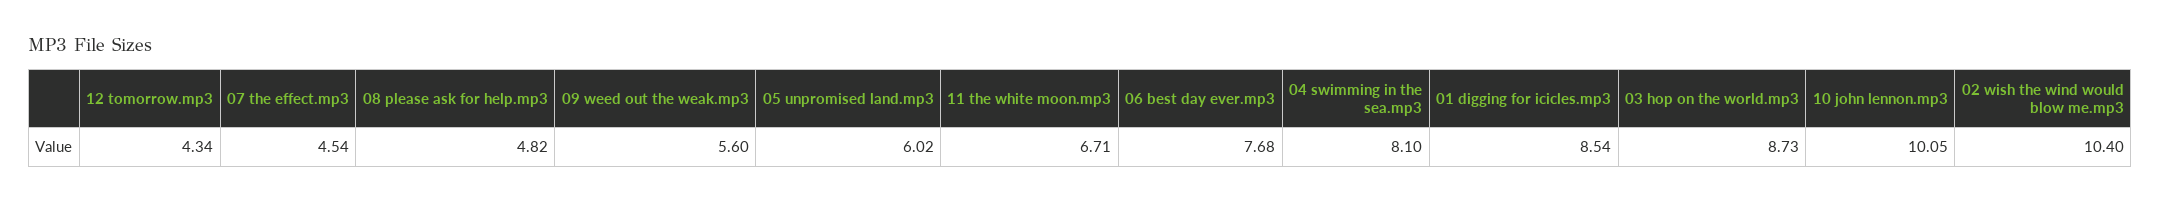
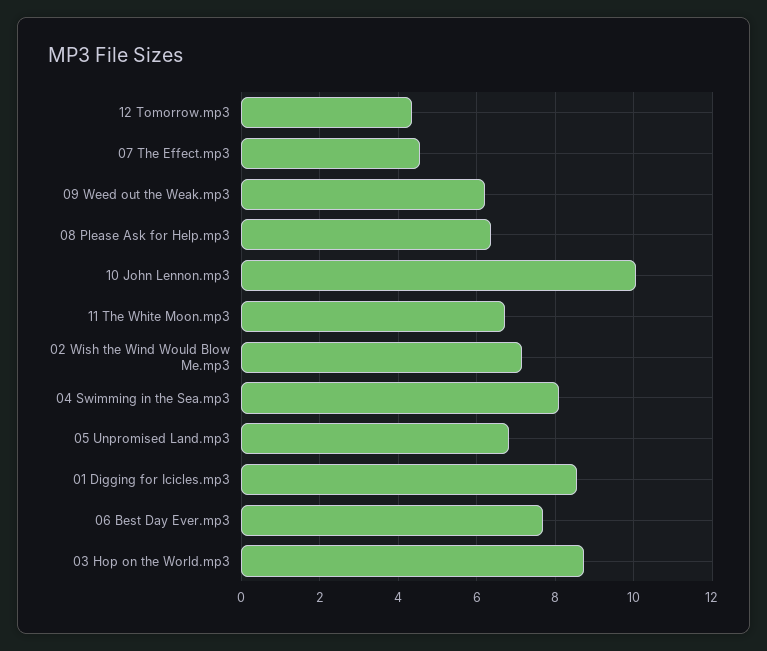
08 please ask for help.mp3: 4.82 -> 6.4
09 weed out the weak.mp3: 5.6 -> 6.2
05 unpromised land.mp3: 6.02 -> 6.8
02 wish the wind would blow me.mp3: 10.4 -> 7.2

